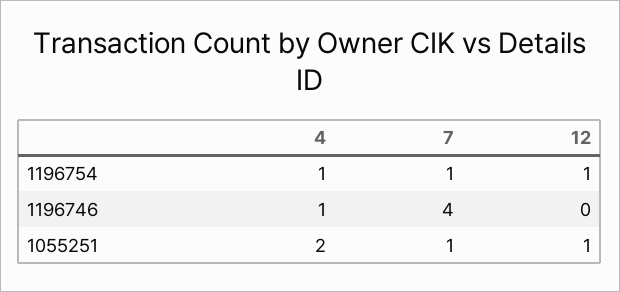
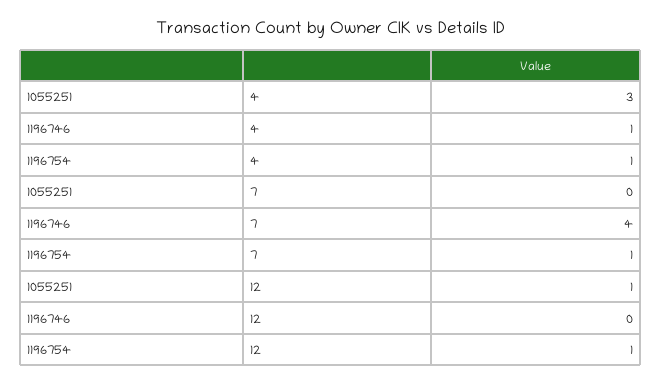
4, 1055251: 2 -> 3
7, 1055251: 1 -> 0

